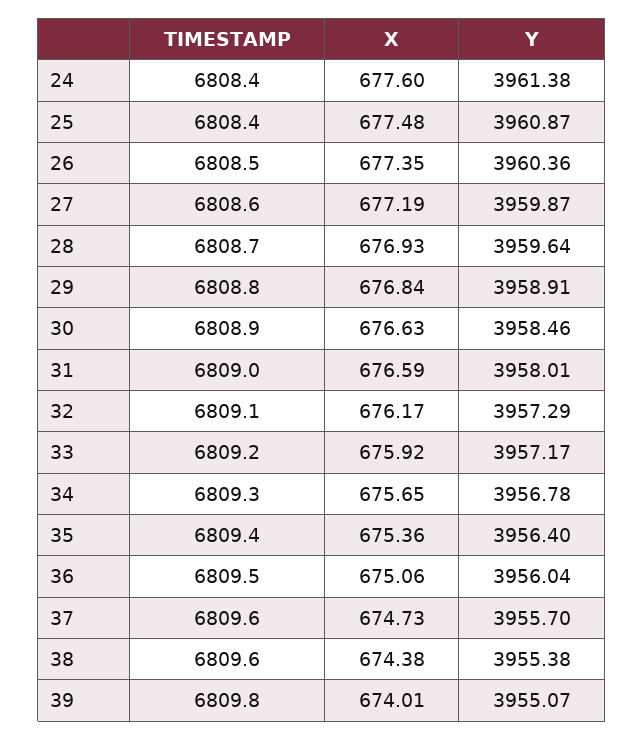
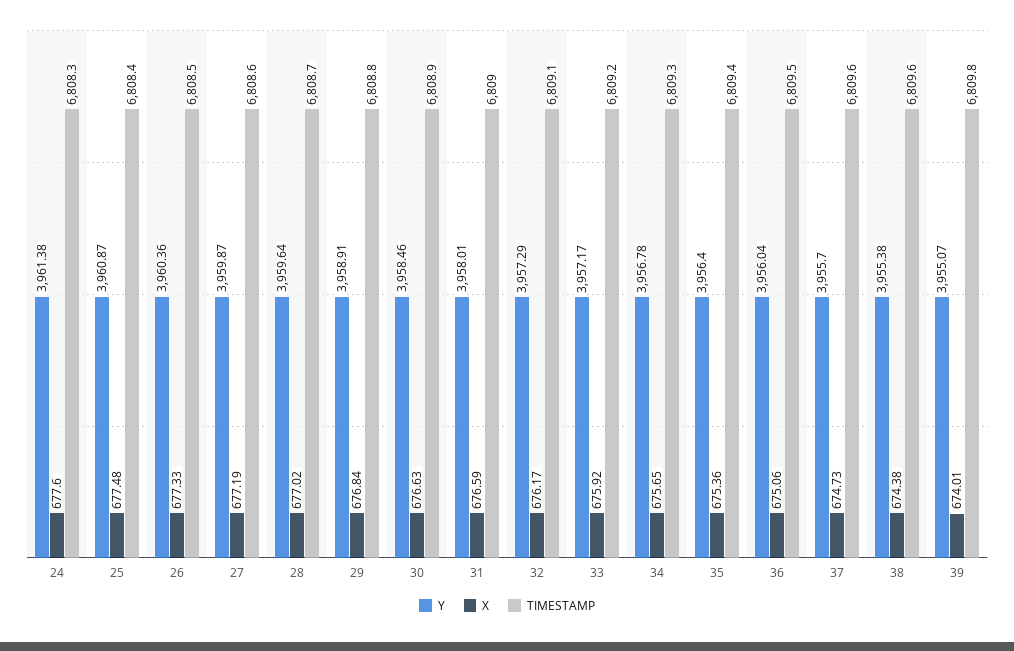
TIMESTAMP, 24: 6808.4 -> 6808.3
X, 26: 677.35 -> 677.33
X, 28: 676.93 -> 677.02

